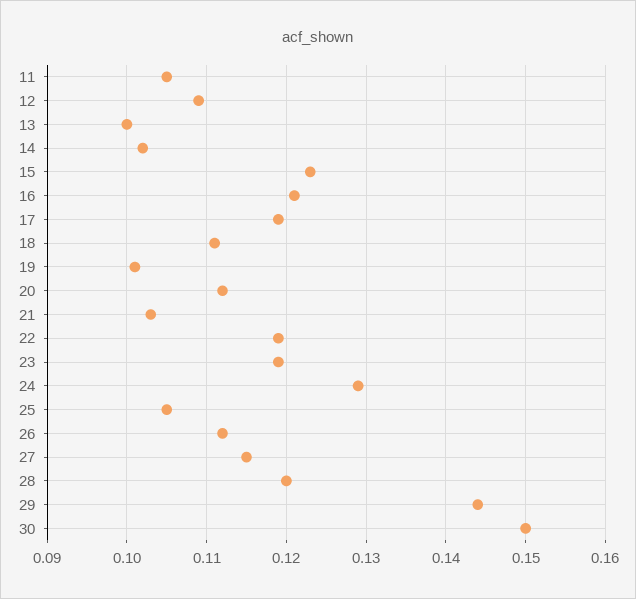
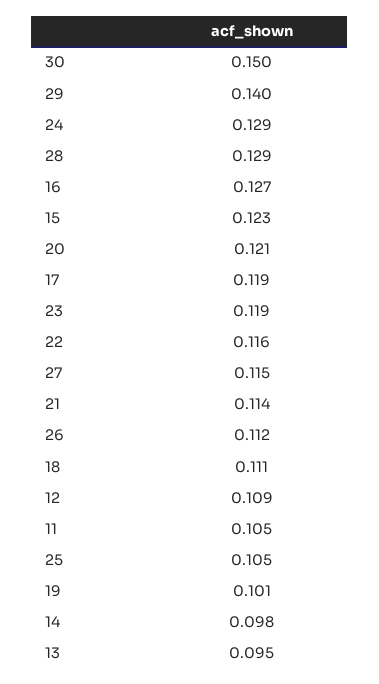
13: 0.1 -> 0.095
14: 0.102 -> 0.098
16: 0.121 -> 0.127
20: 0.112 -> 0.121
21: 0.103 -> 0.114
22: 0.119 -> 0.116
28: 0.12 -> 0.129
29: 0.144 -> 0.14

